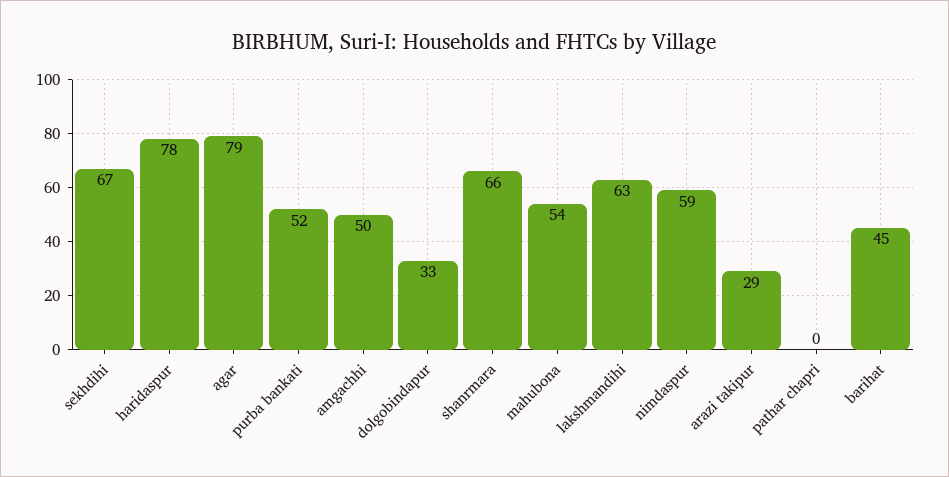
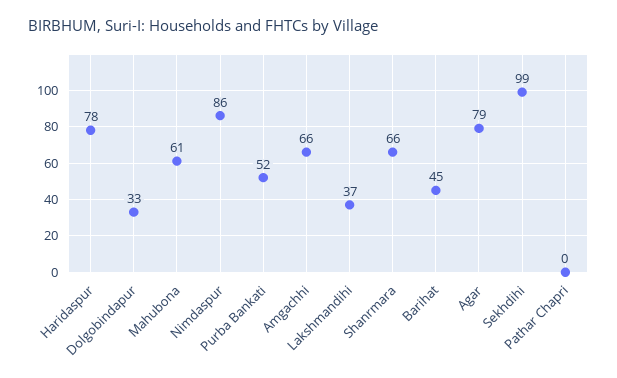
sekhdihi: 67 -> 99
amgachhi: 50 -> 66
mahubona: 54 -> 61
lakshmandihi: 63 -> 37
nimdaspur: 59 -> 86
arazi takipur: 29 -> none

